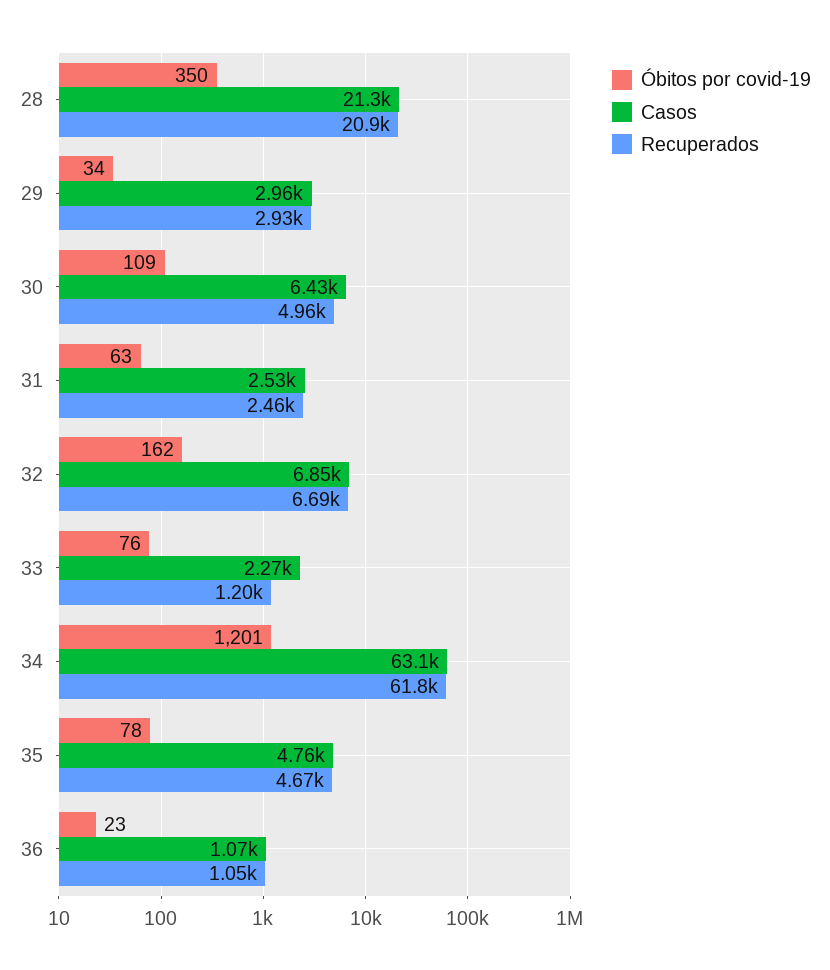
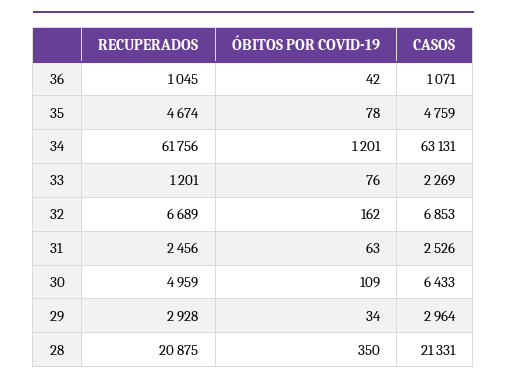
Óbitos por covid-19, 36: 23 -> 42

